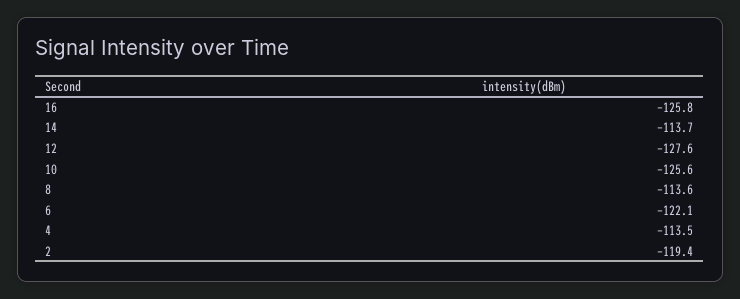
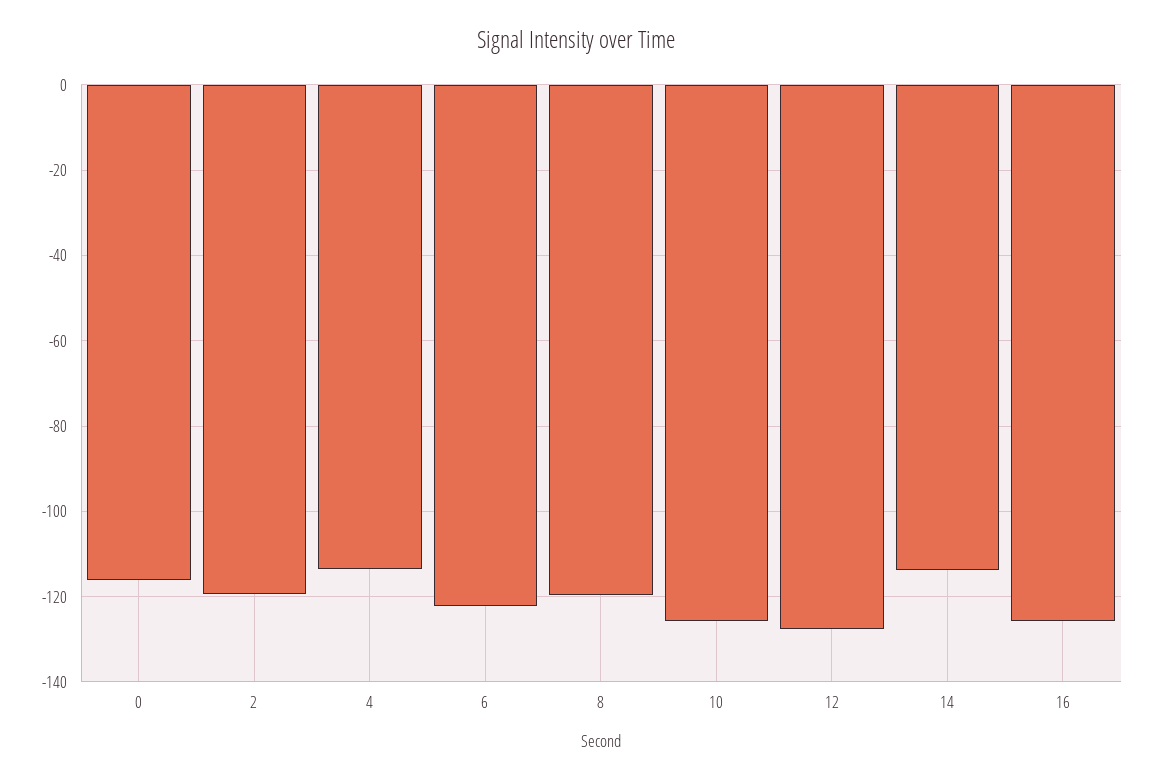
8: -113.6 -> -120
0: none -> -116

